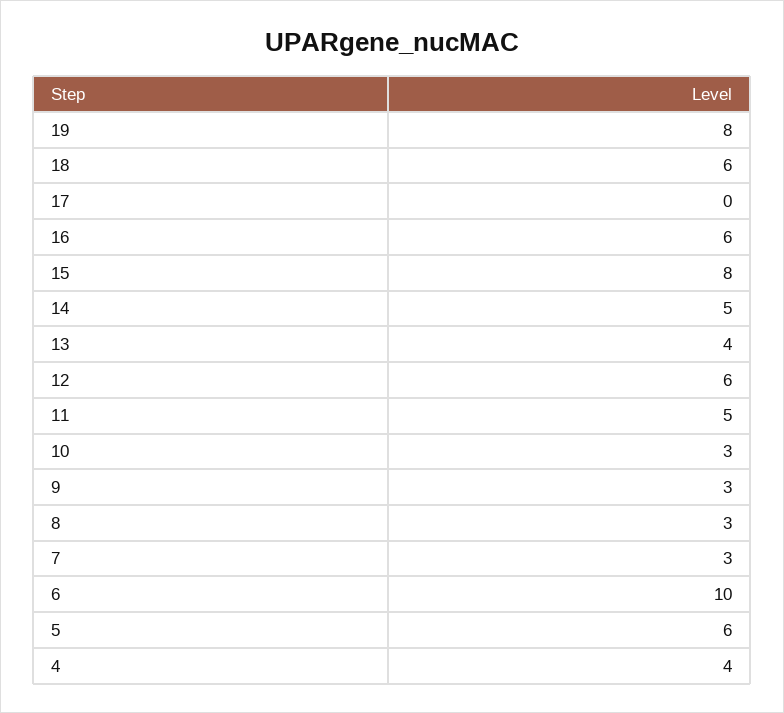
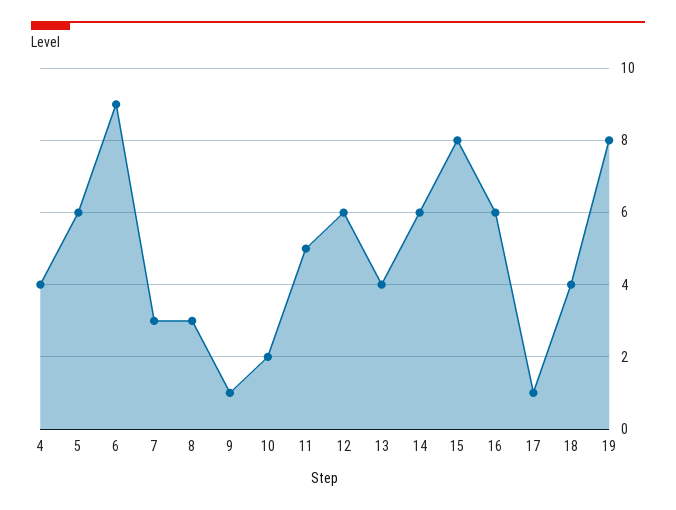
18: 6 -> 4
17: 0 -> 1
14: 5 -> 6
10: 3 -> 2
9: 3 -> 1
6: 10 -> 9

